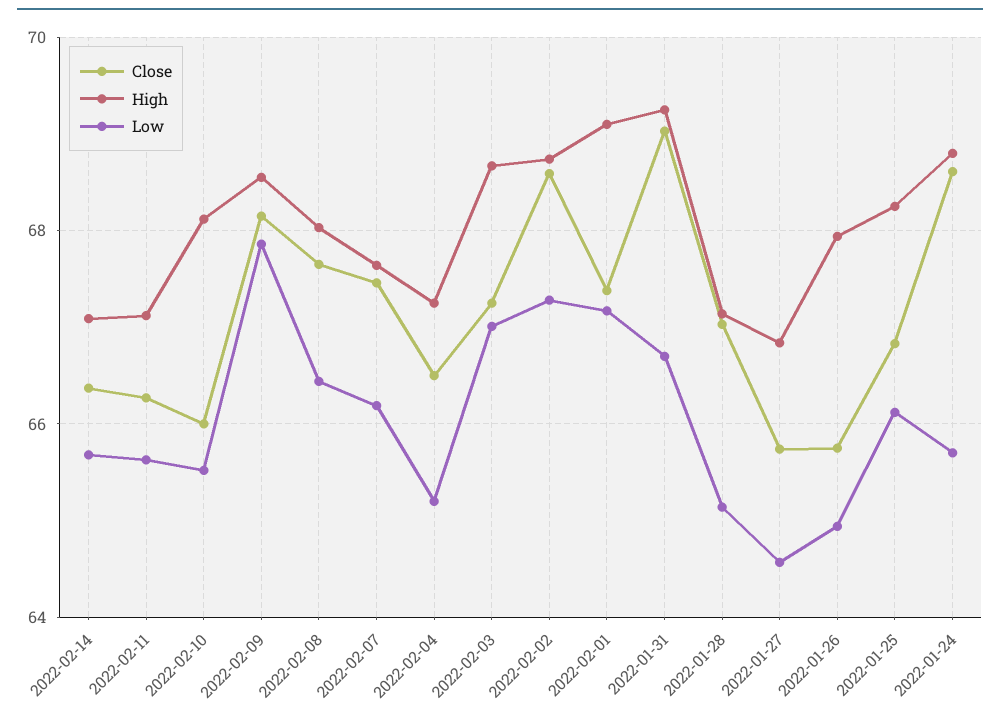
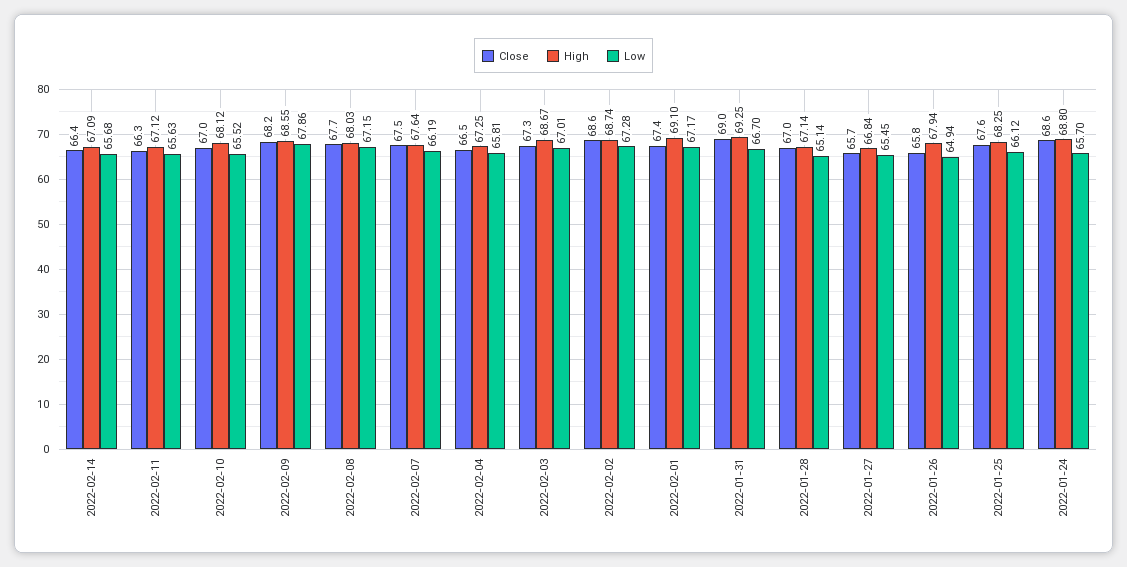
Close, 2022-02-10: 66 -> 67
Low, 2022-02-08: 66.4 -> 67.15
Low, 2022-02-04: 65.2 -> 65.81
Low, 2022-01-27: 64.6 -> 65.45
Close, 2022-01-25: 66.8 -> 67.6

